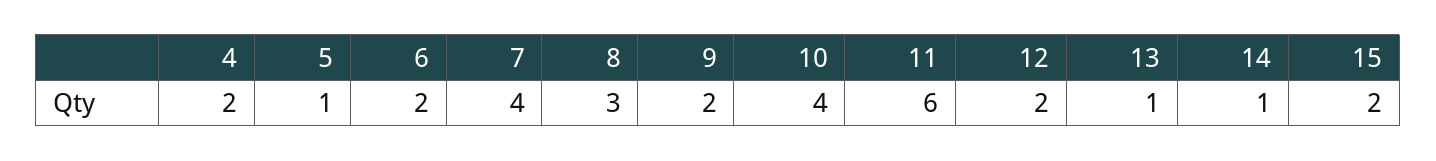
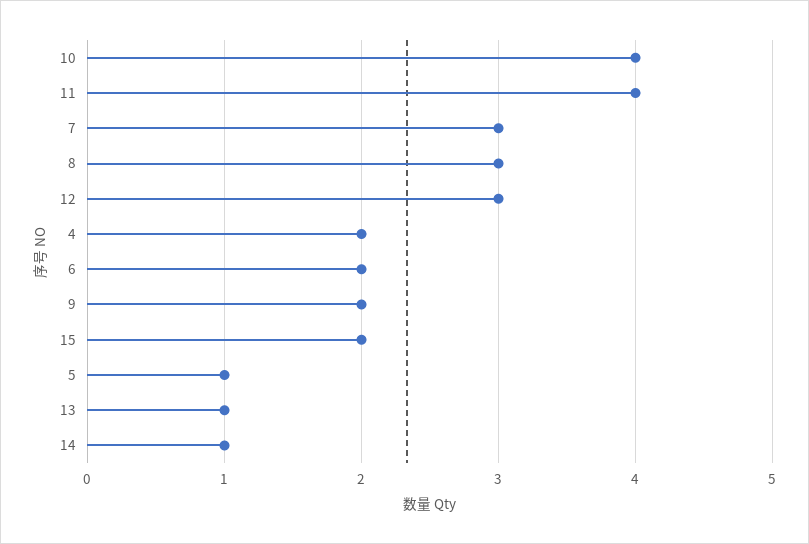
7: 4 -> 3
11: 6 -> 4
12: 2 -> 3

